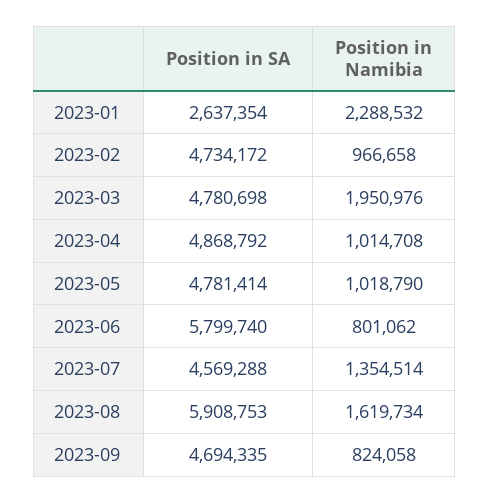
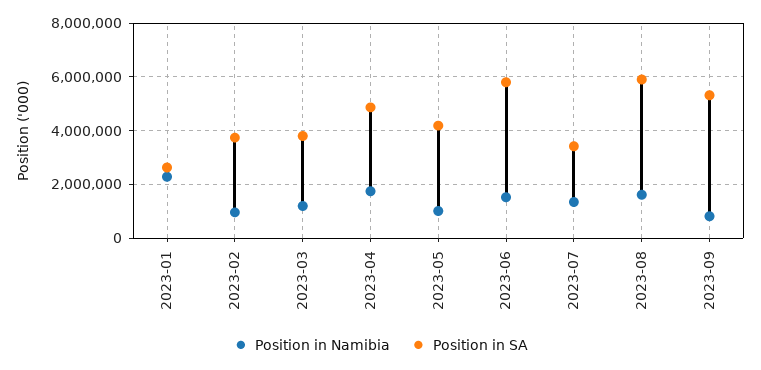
Position in SA, 2023-02: 4734172 -> 3750000
Position in SA, 2023-03: 4780698 -> 3750000
Position in Namibia, 2023-03: 1950976 -> 1250000
Position in Namibia, 2023-04: 1014708 -> 1750000
Position in SA, 2023-05: 4781414 -> 4250000
Position in Namibia, 2023-06: 801062 -> 1500000
Position in SA, 2023-07: 4569288 -> 3500000
Position in SA, 2023-09: 4694335 -> 5250000

